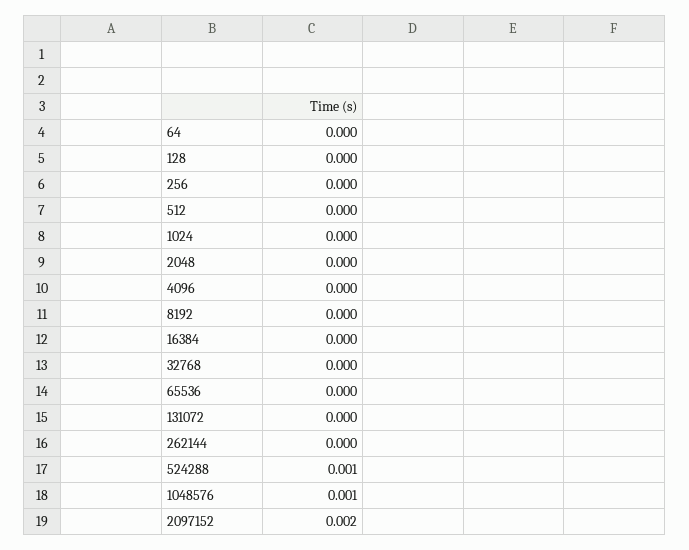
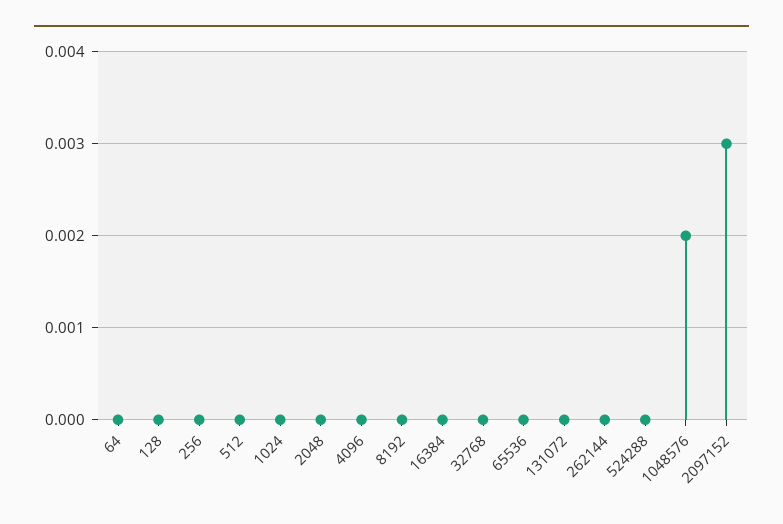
524288: 0.001 -> 0
1048576: 0.001 -> 0.002
2097152: 0.002 -> 0.003

